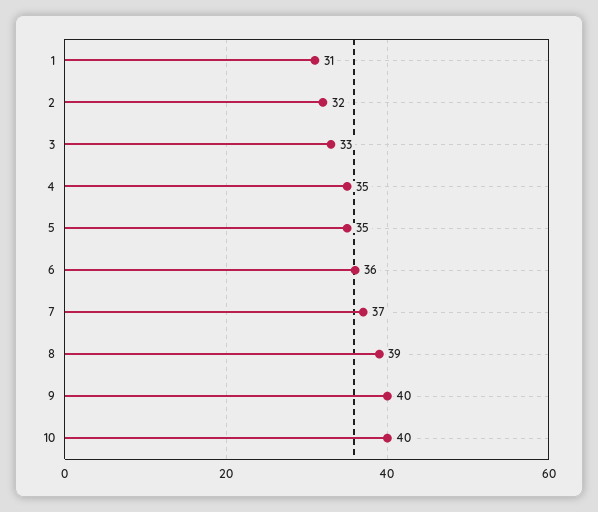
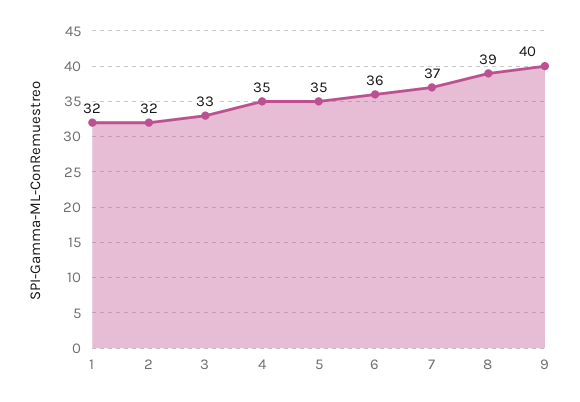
1: 31 -> 32
10: 40 -> none

